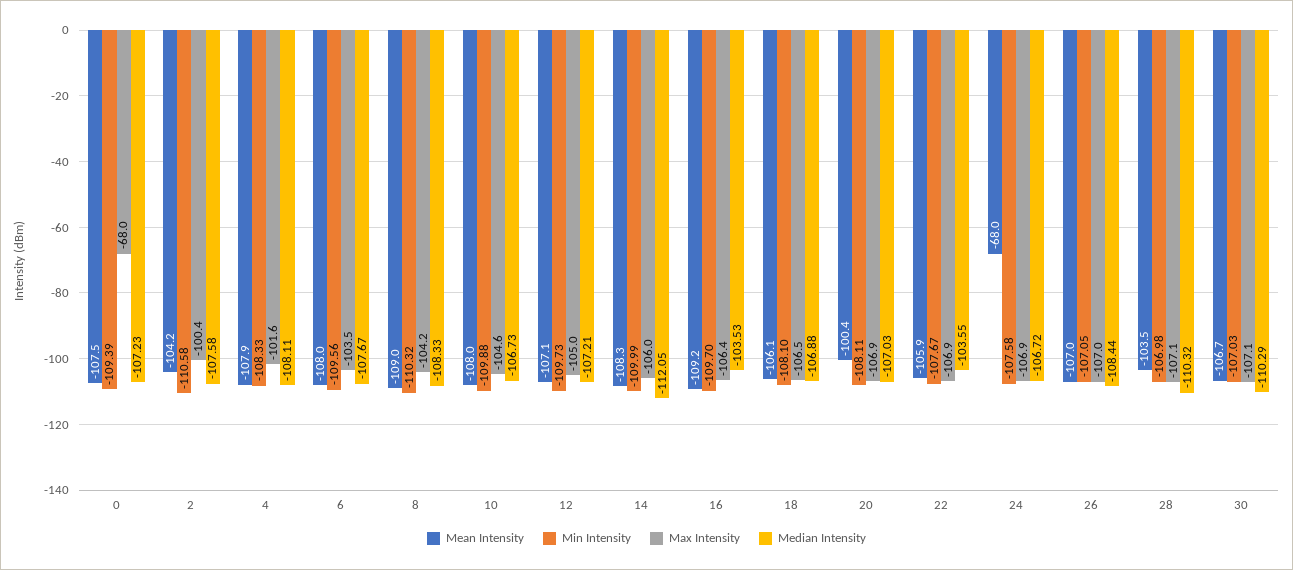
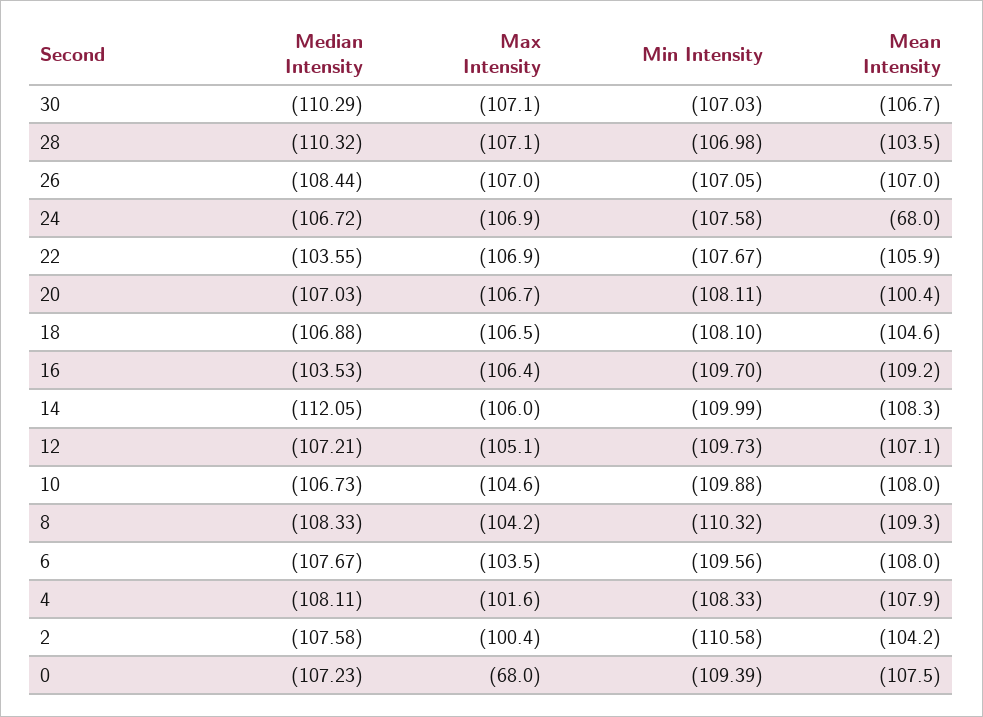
Mean Intensity, 8: -109 -> -109.3
Max Intensity, 12: -105 -> -105.1
Mean Intensity, 18: -106.1 -> -104.6
Max Intensity, 20: -106.9 -> -106.7

